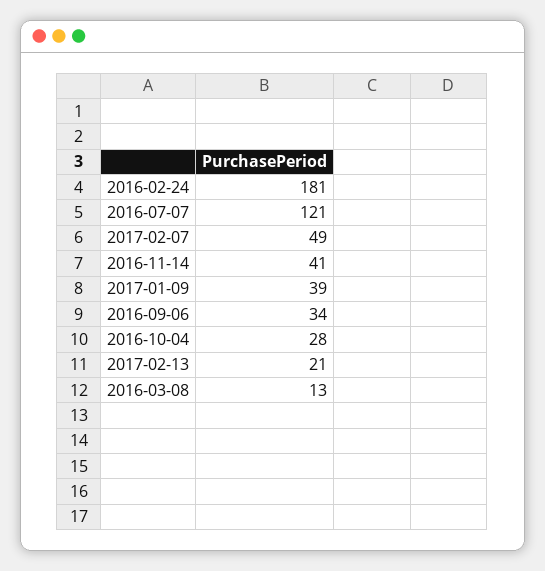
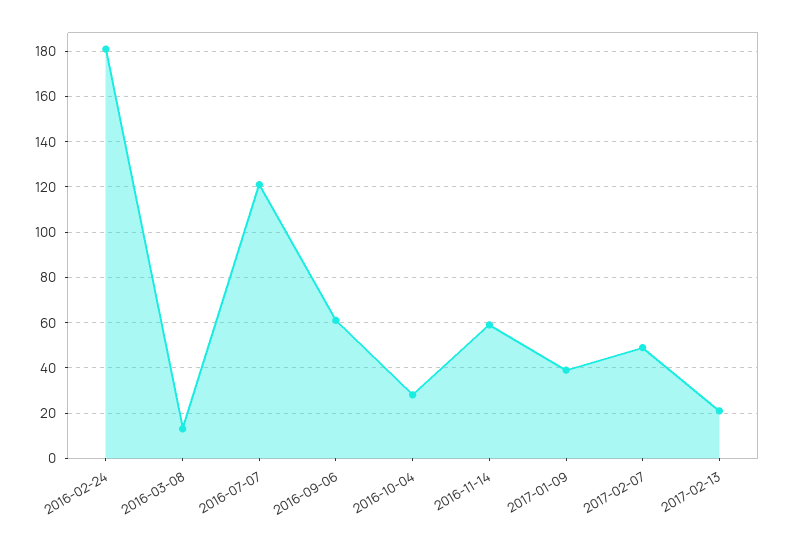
2016-11-14: 41 -> 60
2016-09-06: 34 -> 60

